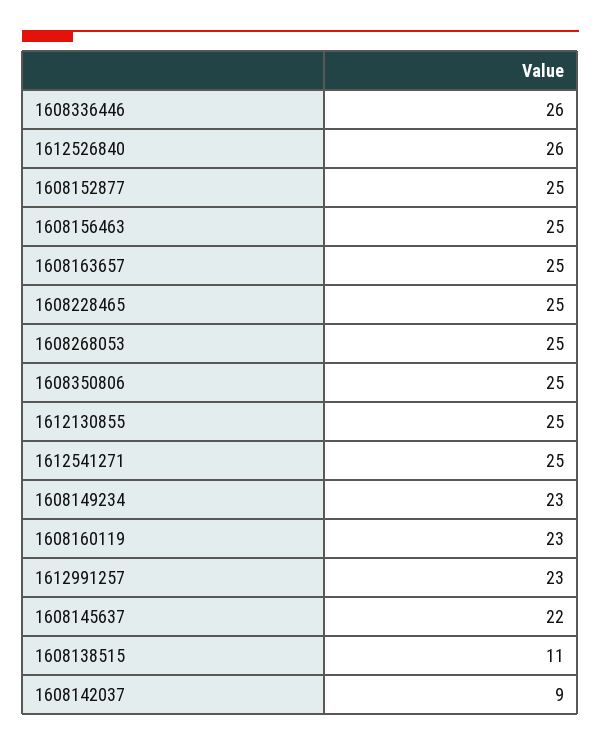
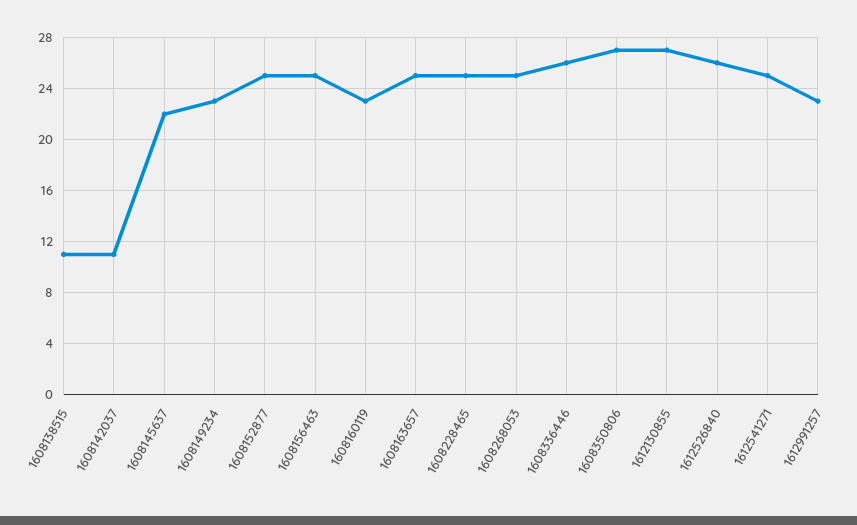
1608350806: 25 -> 27
1612130855: 25 -> 27
1608142037: 9 -> 11

